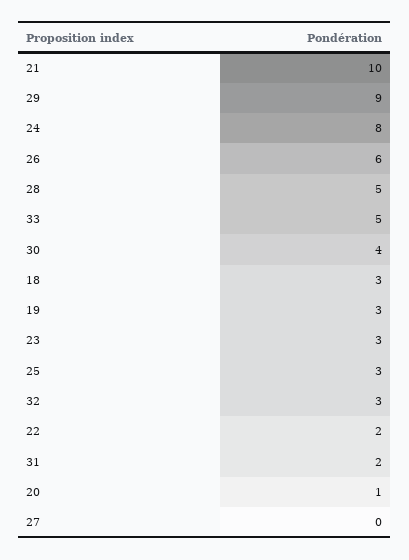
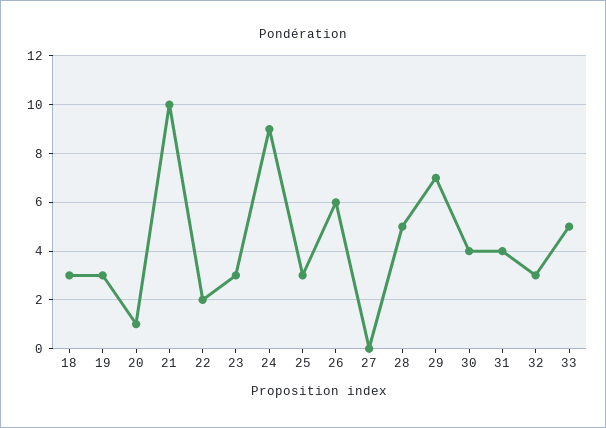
29: 9 -> 7
24: 8 -> 9
31: 2 -> 4

